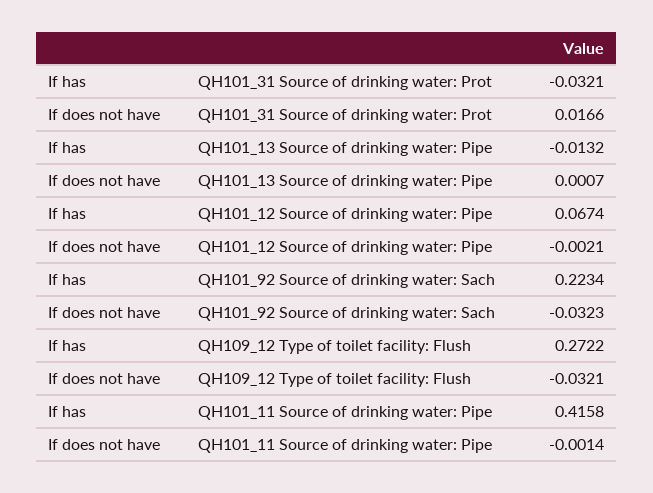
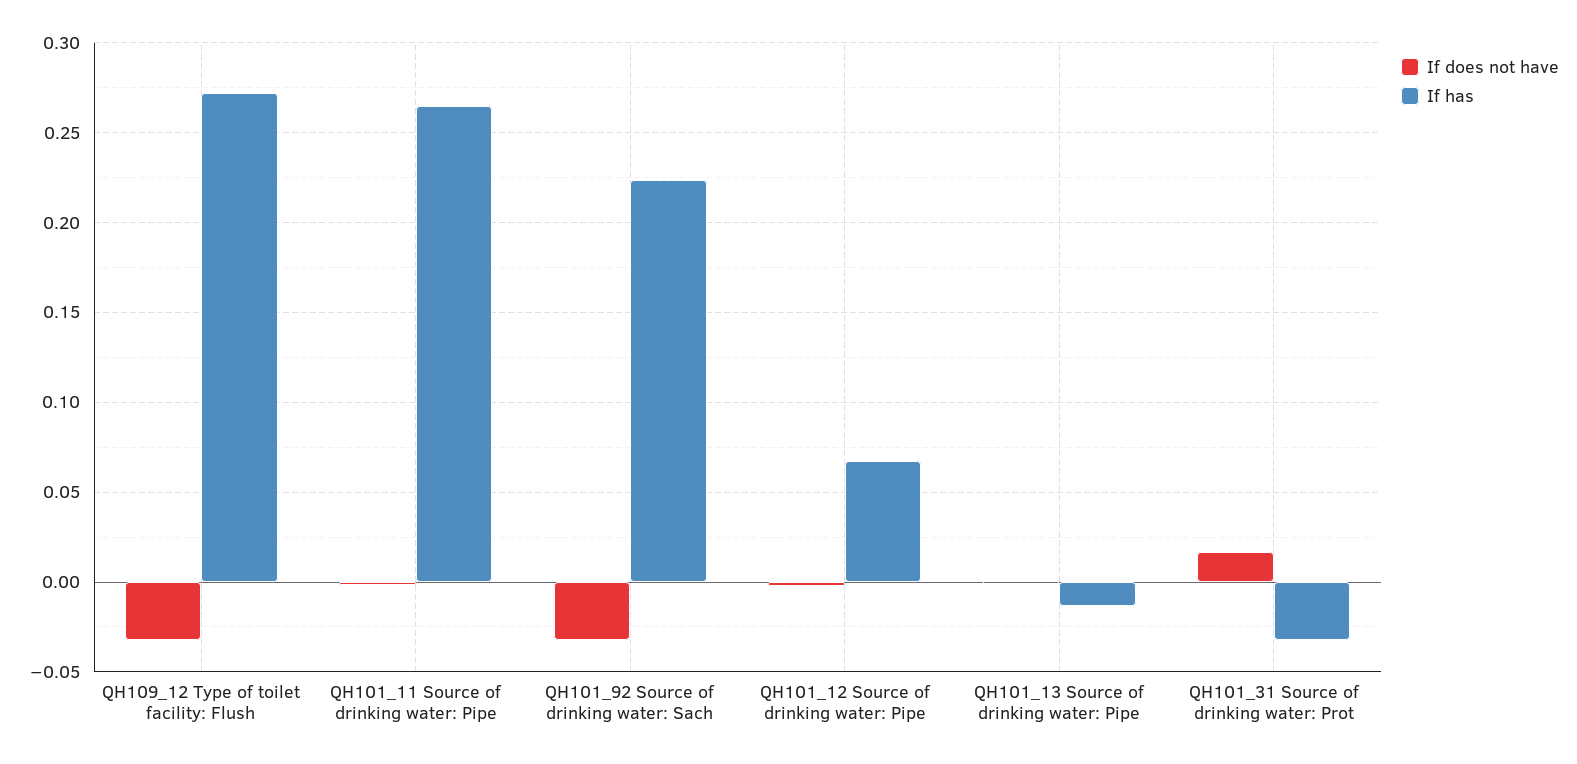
If has, QH101_11 Source of drinking water: Pipe: 0.4158 -> 0.265

